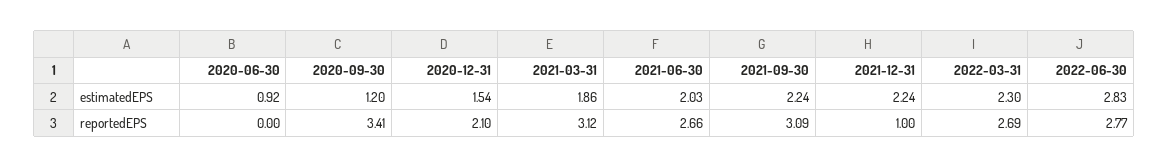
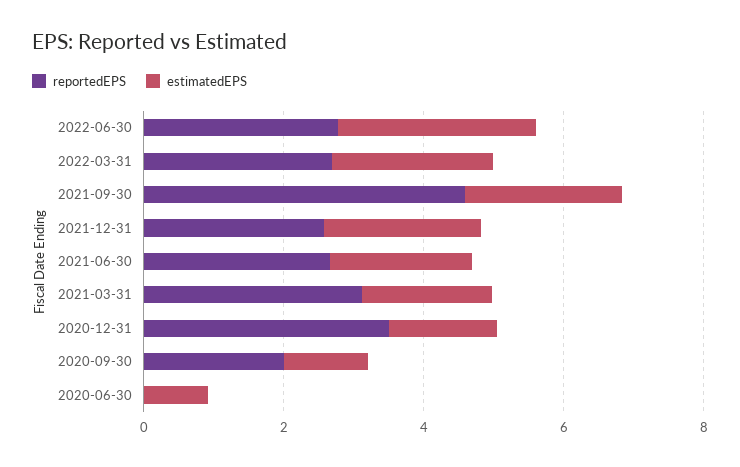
reportedEPS, 2020-09-30: 3.41 -> 2
reportedEPS, 2020-12-31: 2.1 -> 3.5
reportedEPS, 2021-09-30: 3.09 -> 4.5
reportedEPS, 2021-12-31: 1 -> 2.5

